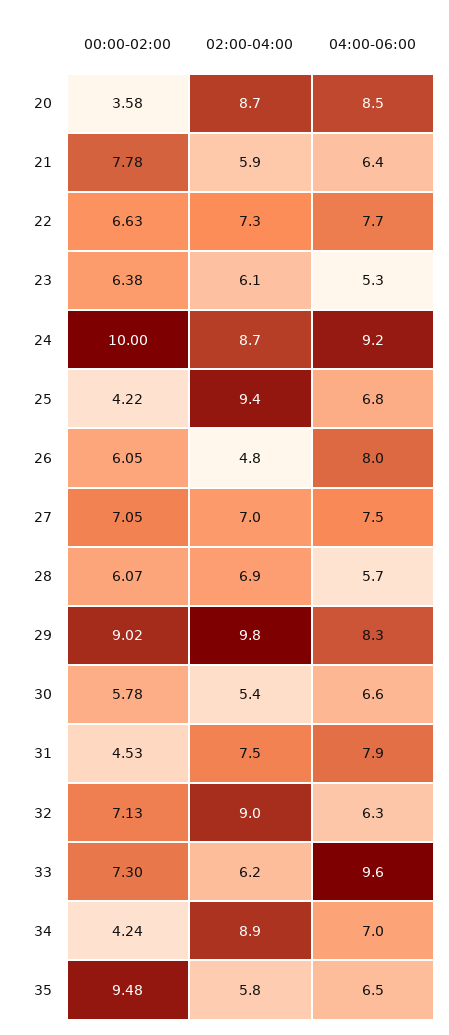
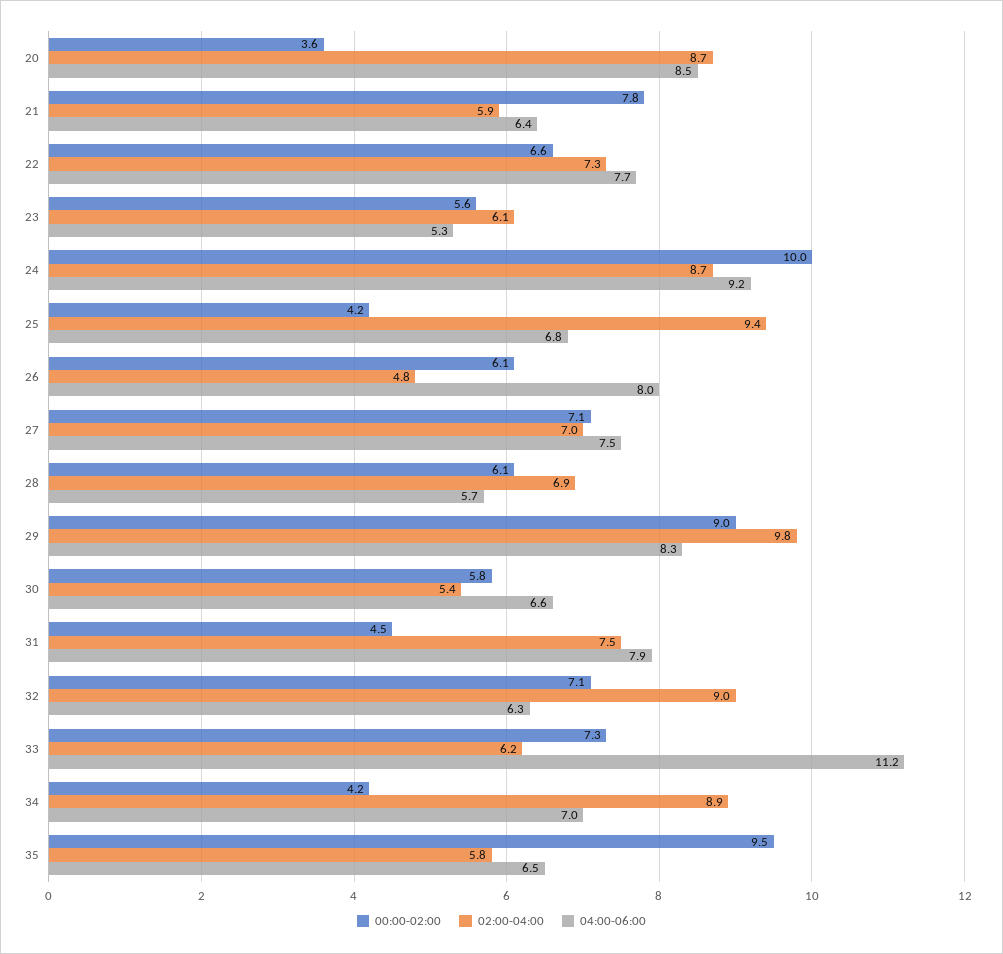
00:00-02:00, 23: 6.38 -> 5.6
04:00-06:00, 33: 9.6 -> 11.2

